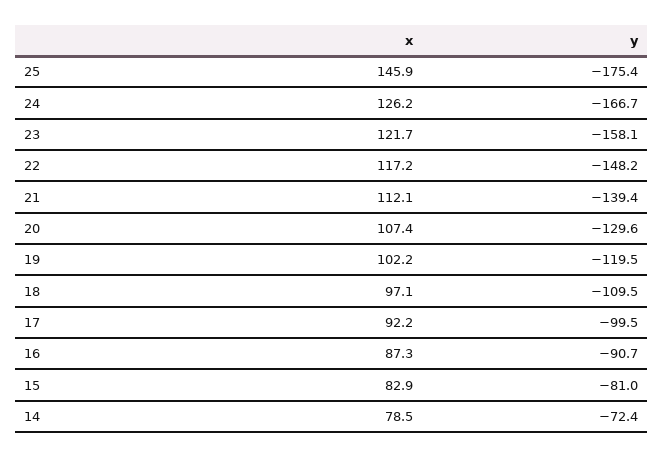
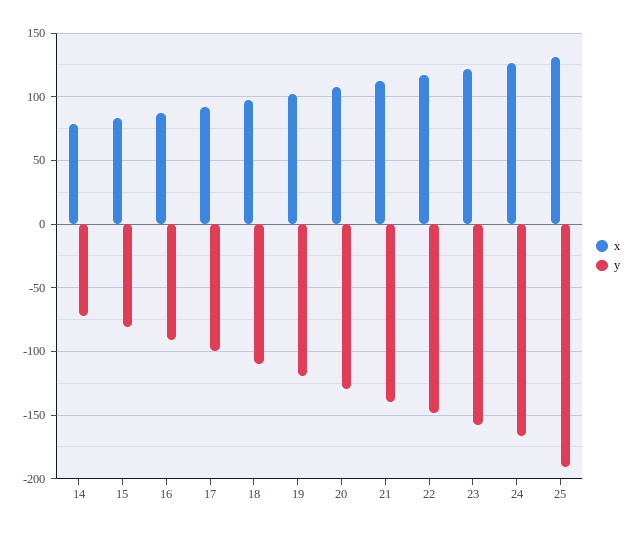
x, 25: 145.9 -> 130
y, 25: -175.4 -> -190

